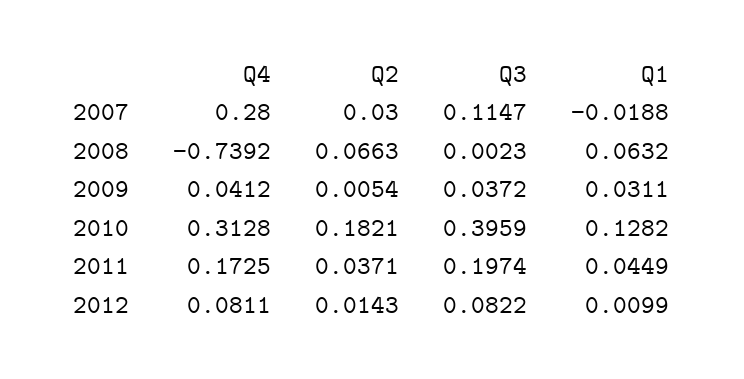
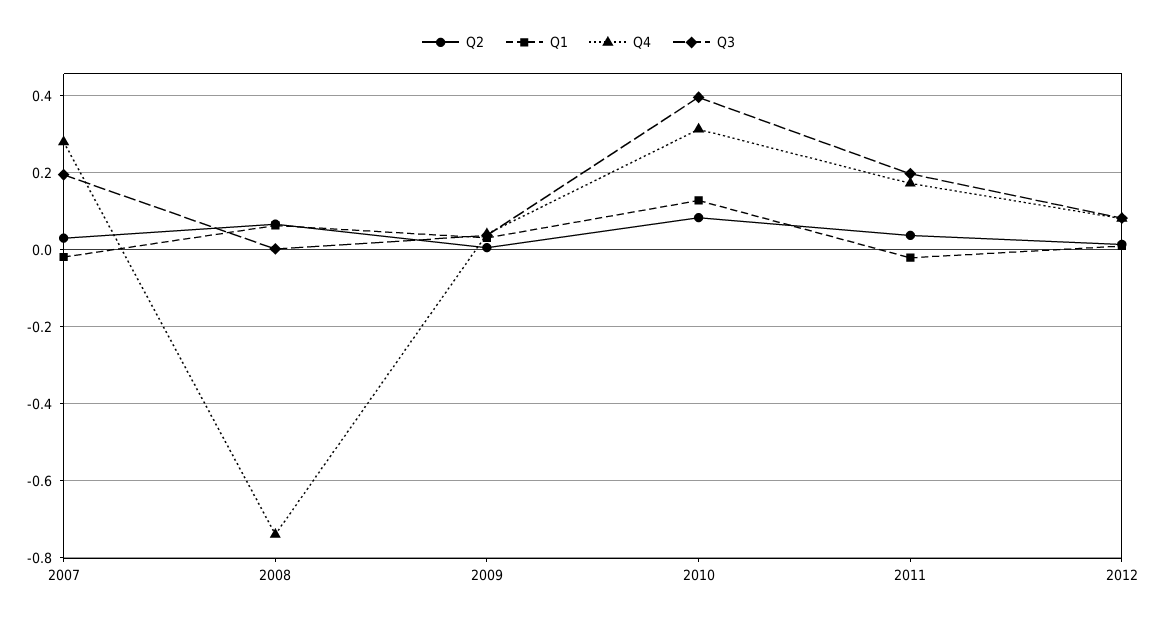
Q3, 2007: 0.1147 -> 0.2
Q2, 2010: 0.1821 -> 0.08
Q1, 2011: 0.0449 -> -0.02

